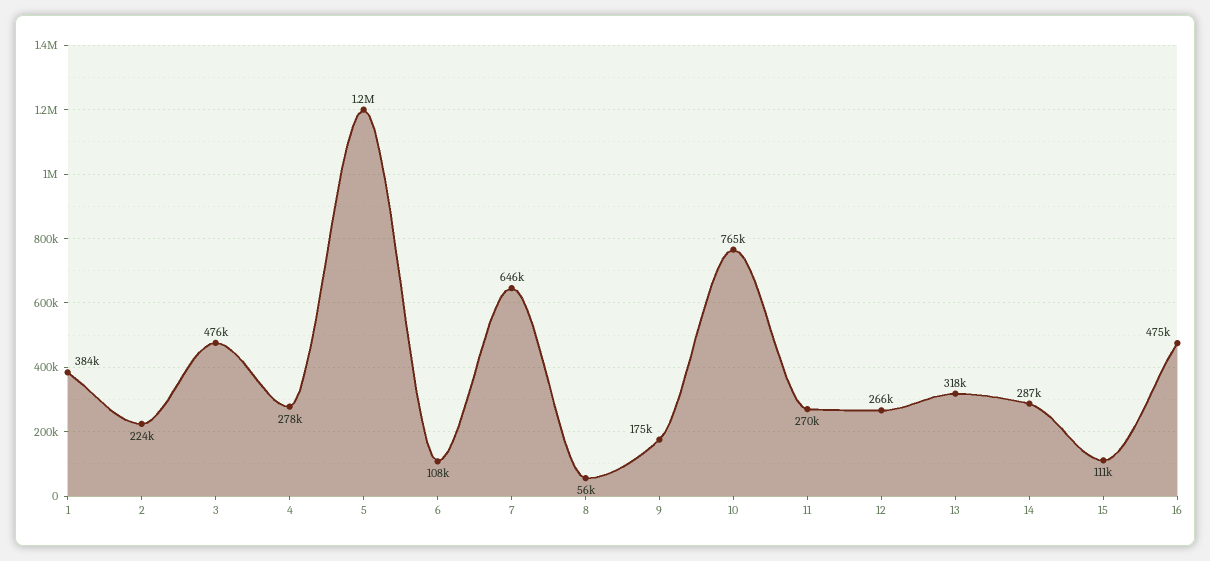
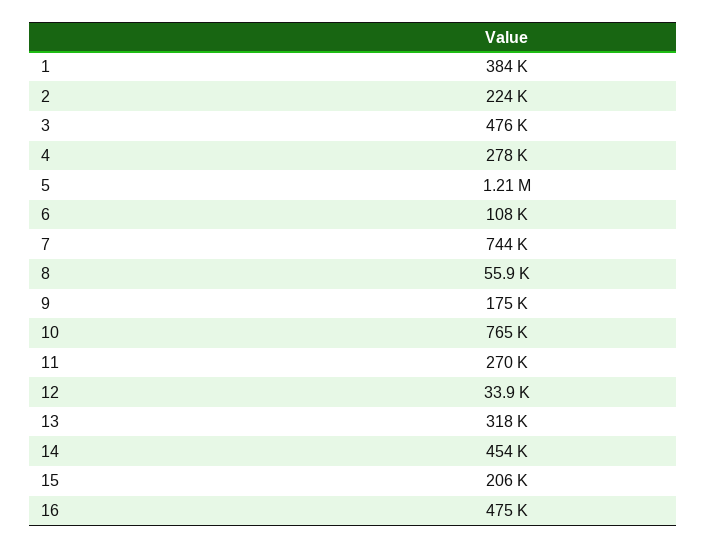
7: 646000 -> 744000
12: 266000 -> 33900
14: 287000 -> 454000
15: 111000 -> 206000

